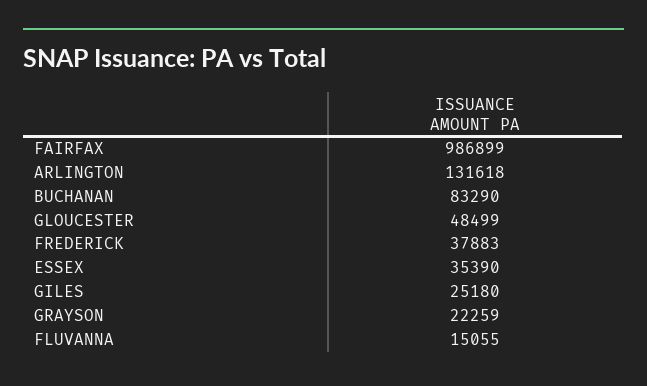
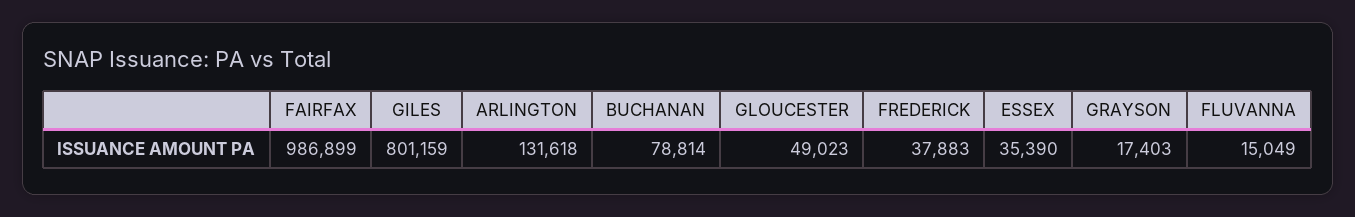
BUCHANAN: 83290 -> 78814
GLOUCESTER: 48499 -> 49023
GILES: 25180 -> 801159
GRAYSON: 22259 -> 17403
FLUVANNA: 15055 -> 15049

